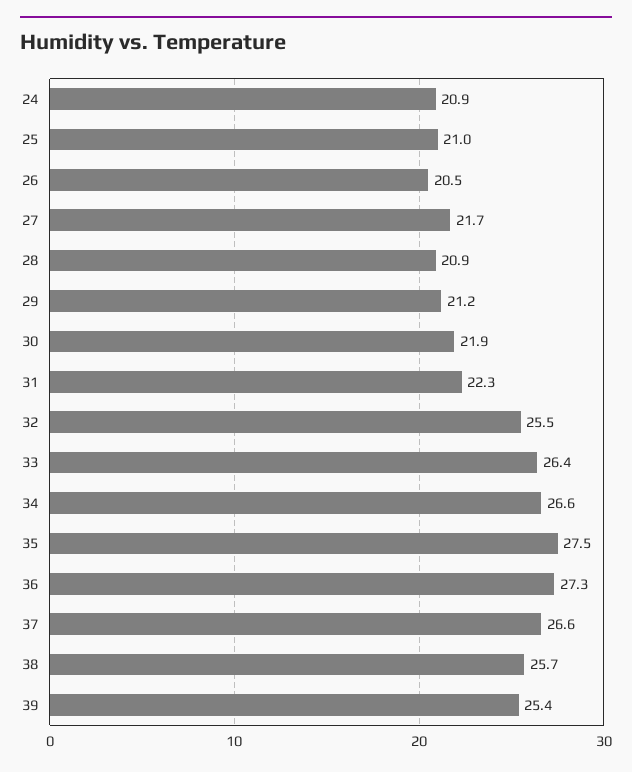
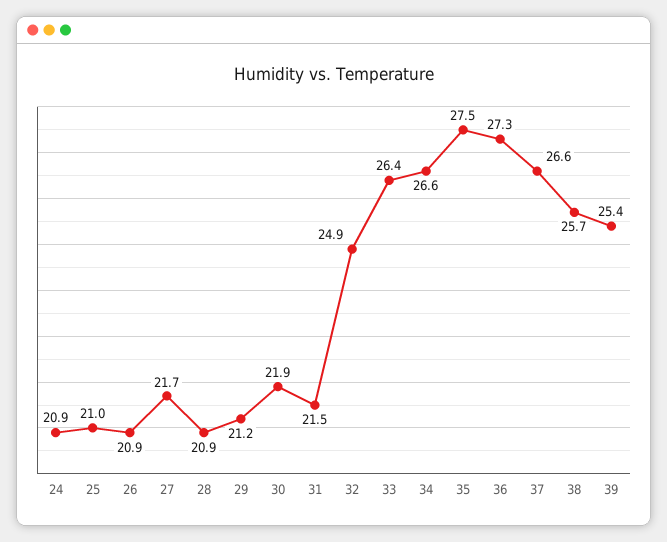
26: 20.5 -> 20.9
31: 22.3 -> 21.5
32: 25.5 -> 24.9

